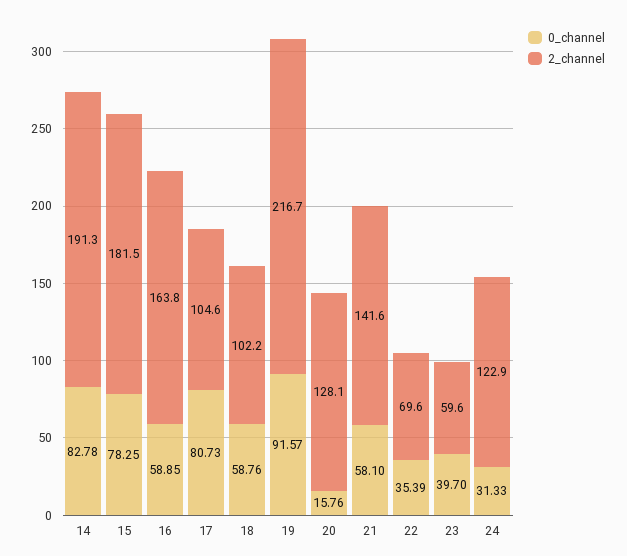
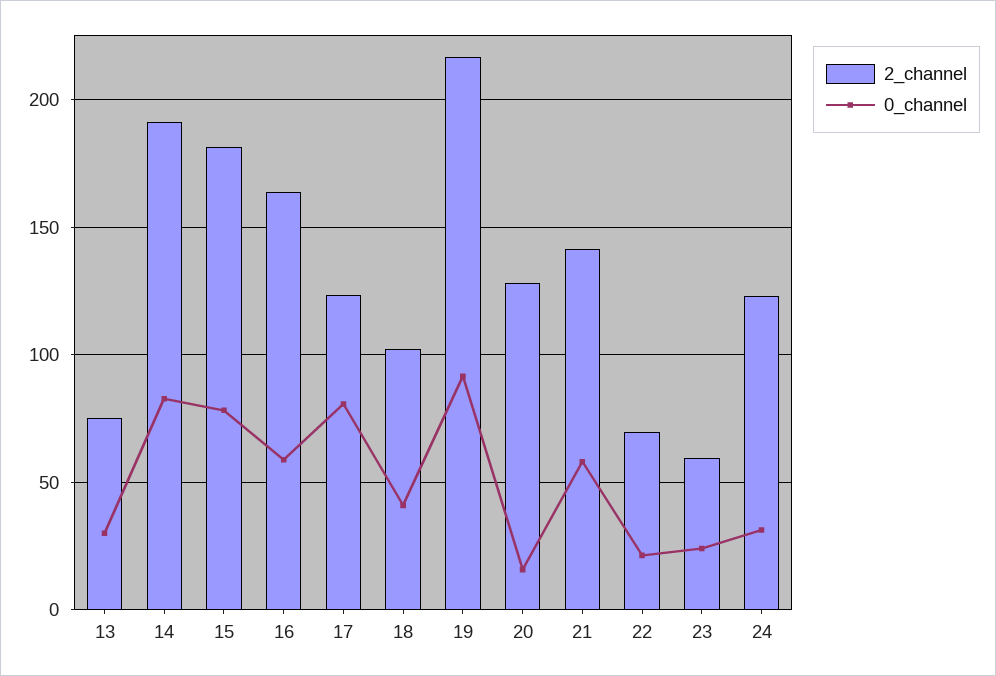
2_channel, 17: 104.6 -> 125
0_channel, 18: 58.76 -> 40
0_channel, 22: 35.39 -> 20
0_channel, 23: 39.7 -> 25
2_channel, 13: none -> 75
0_channel, 13: none -> 30

